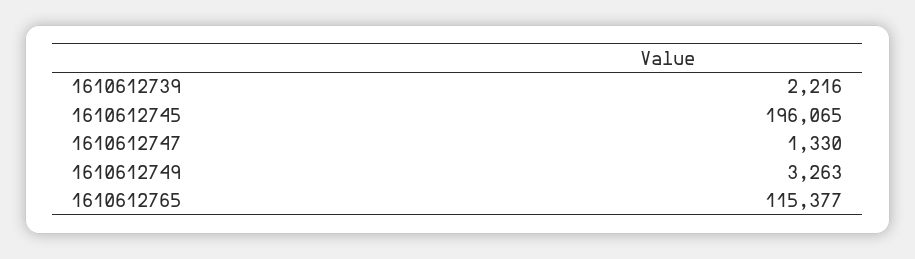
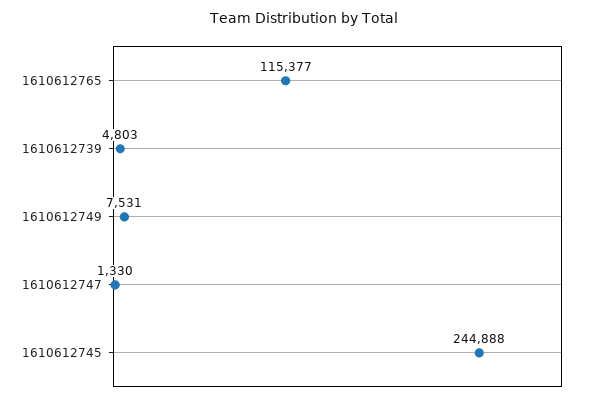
1610612739: 2216 -> 4803
1610612745: 196065 -> 244888
1610612749: 3263 -> 7531

